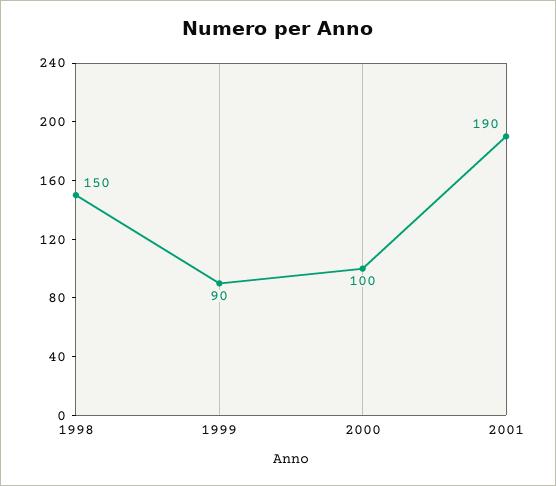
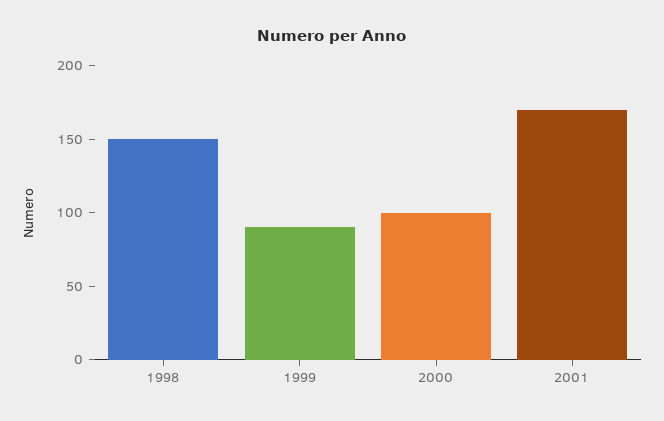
2001: 190 -> 170

